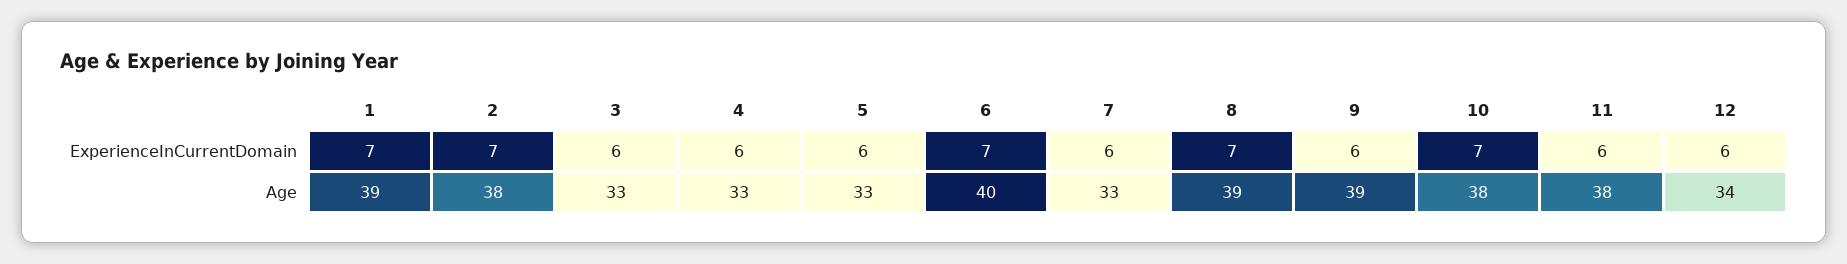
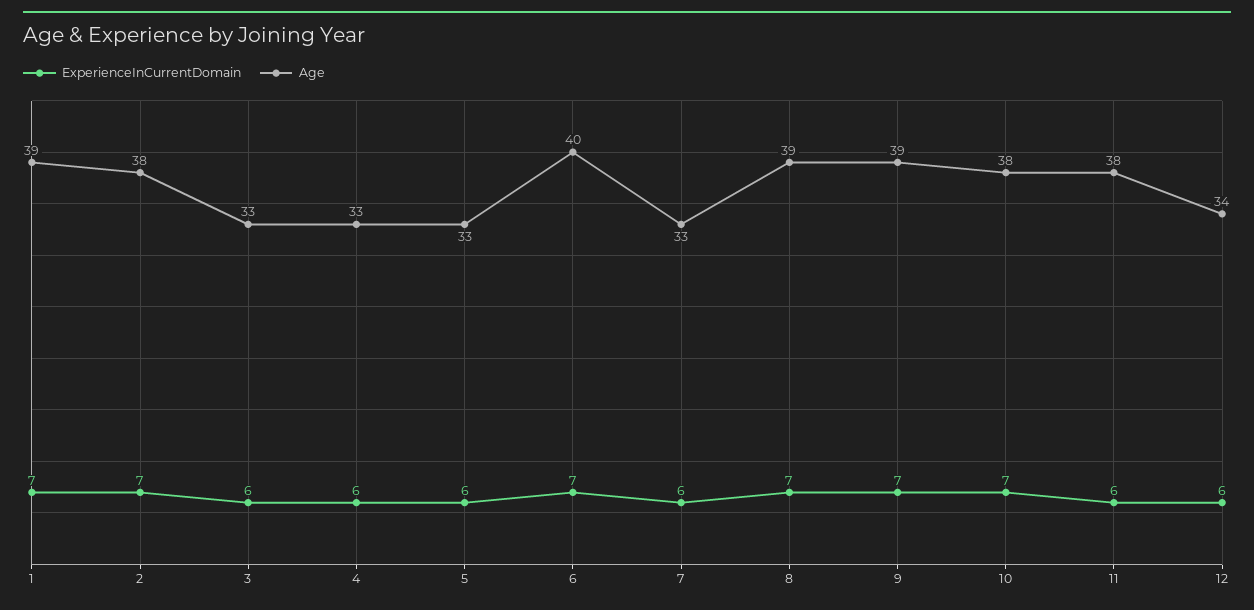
ExperienceInCurrentDomain, 9: 6 -> 7

